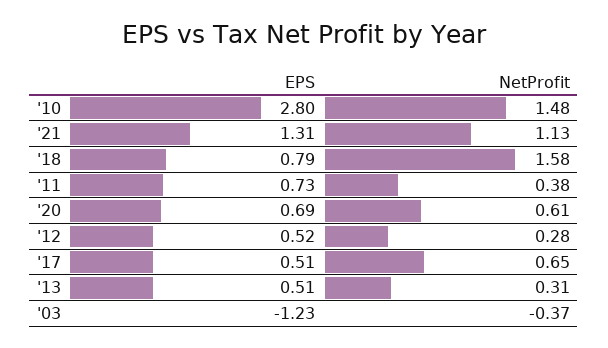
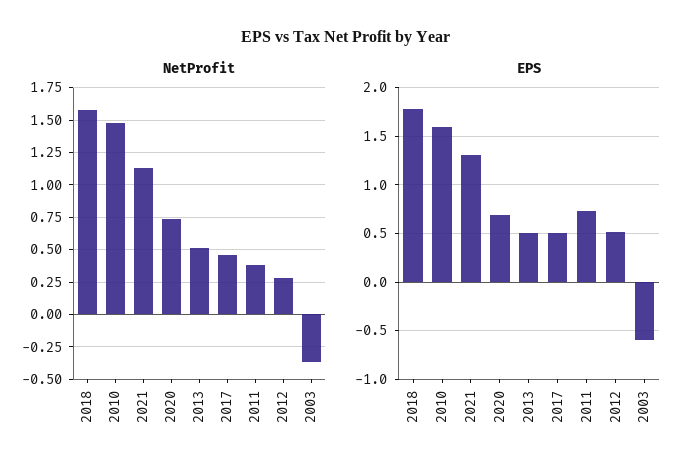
EPS, '10: 2.8 -> 1.6
EPS, '18: 0.79 -> 1.8
NetProfit, '20: 0.61 -> 0.75
NetProfit, '17: 0.65 -> 0.45
NetProfit, '13: 0.31 -> 0.5
EPS, '03: -1.23 -> -0.6

